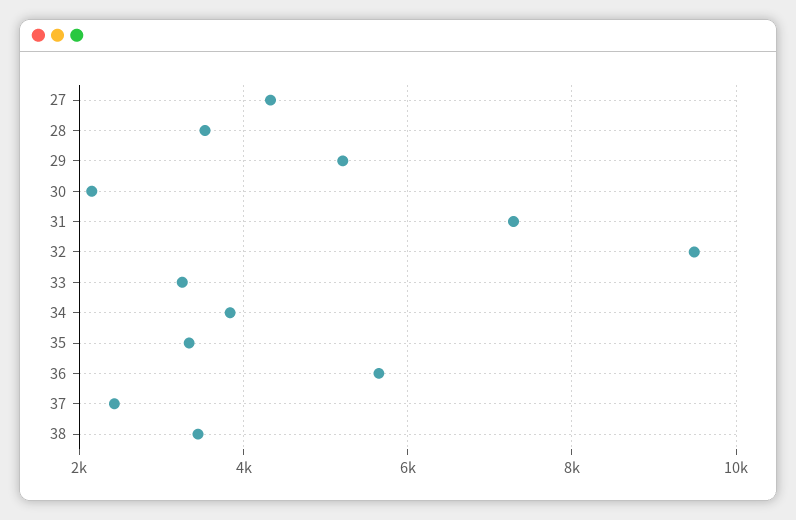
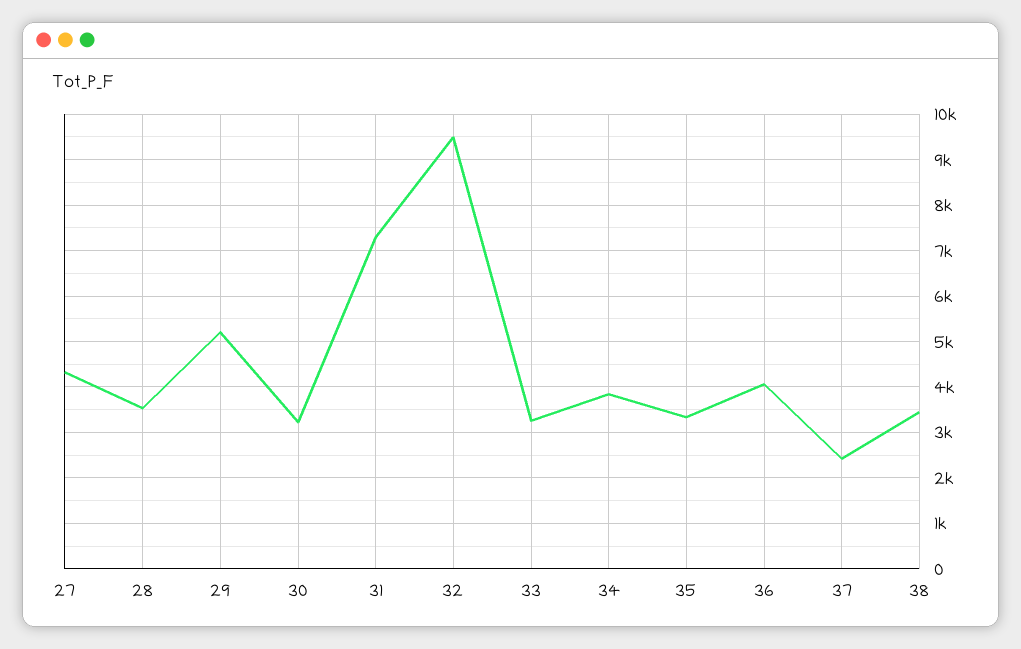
30: 2200 -> 3200
36: 5600 -> 4000

